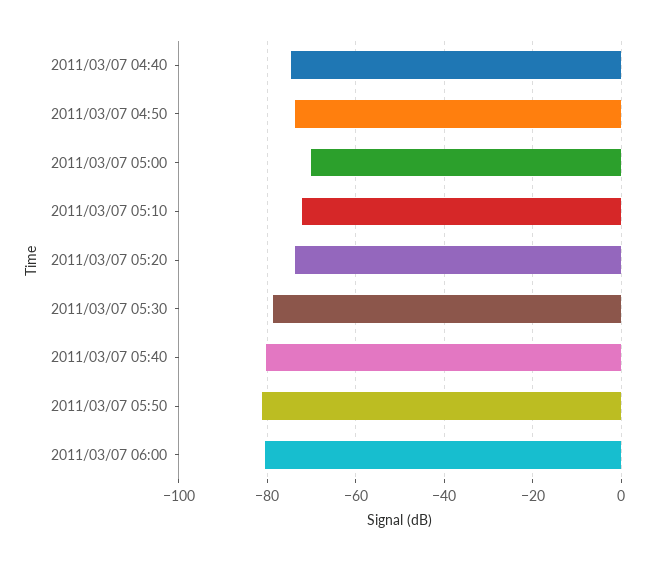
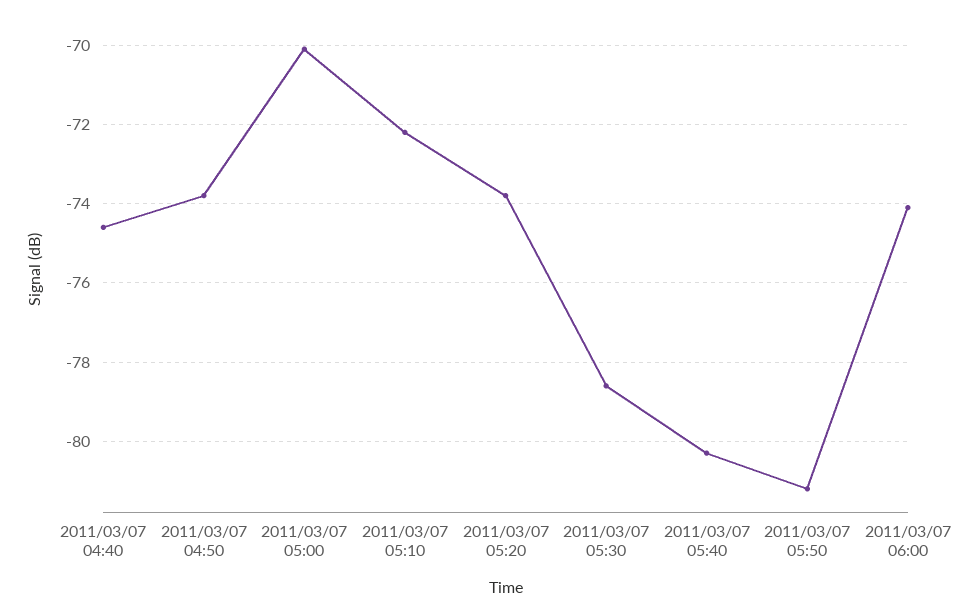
2011/03/07 06:00: -80 -> -74

